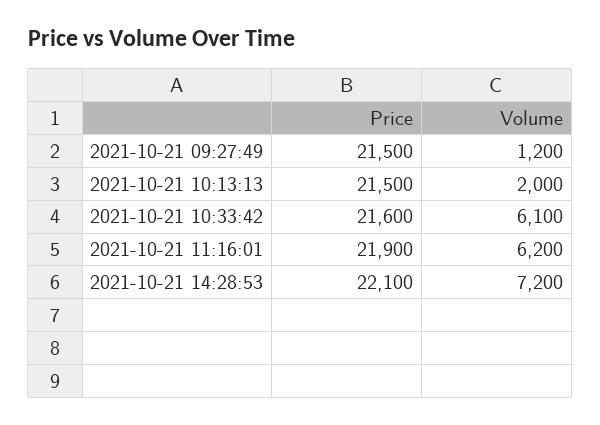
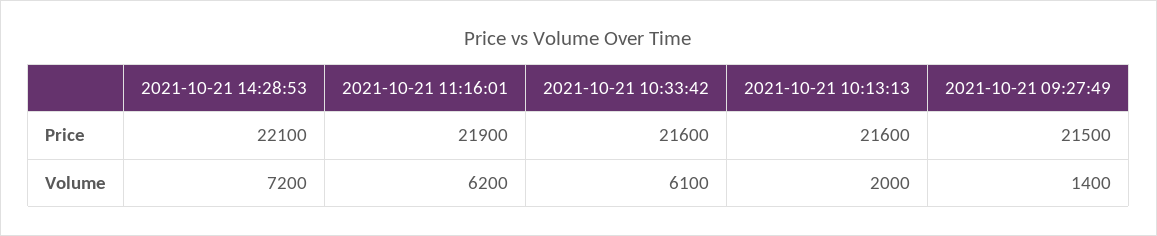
Volume, 2021-10-21 09:27:49: 1200 -> 1400
Price, 2021-10-21 10:13:13: 21500 -> 21600

